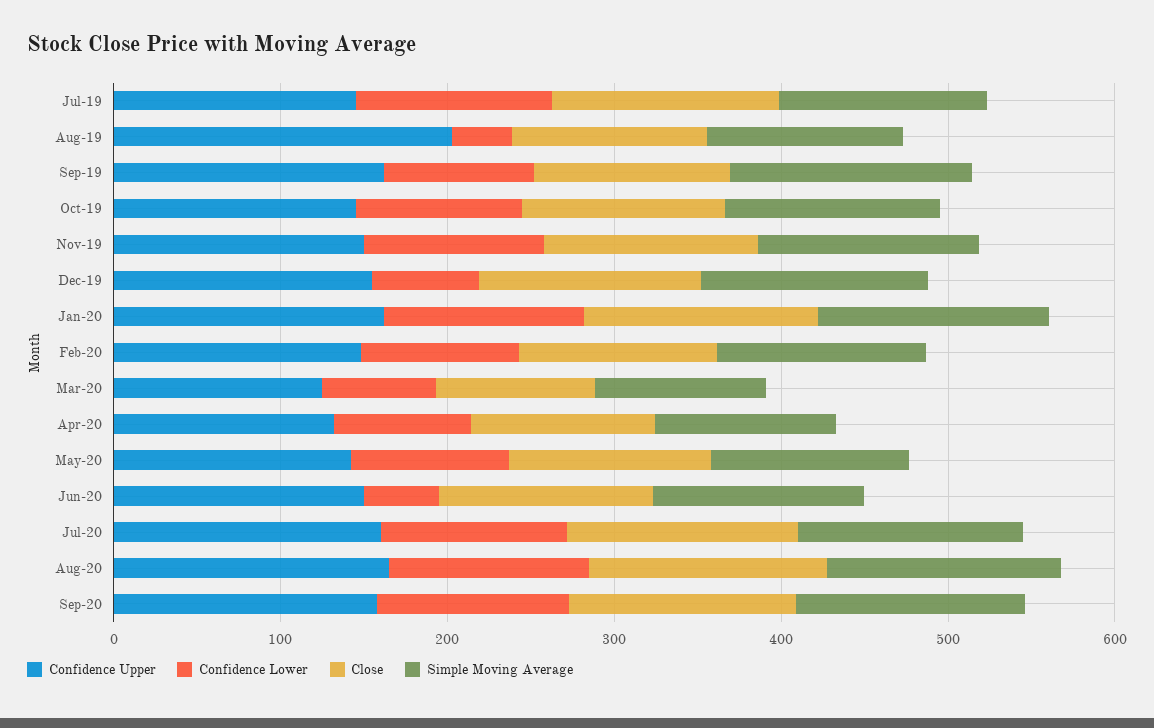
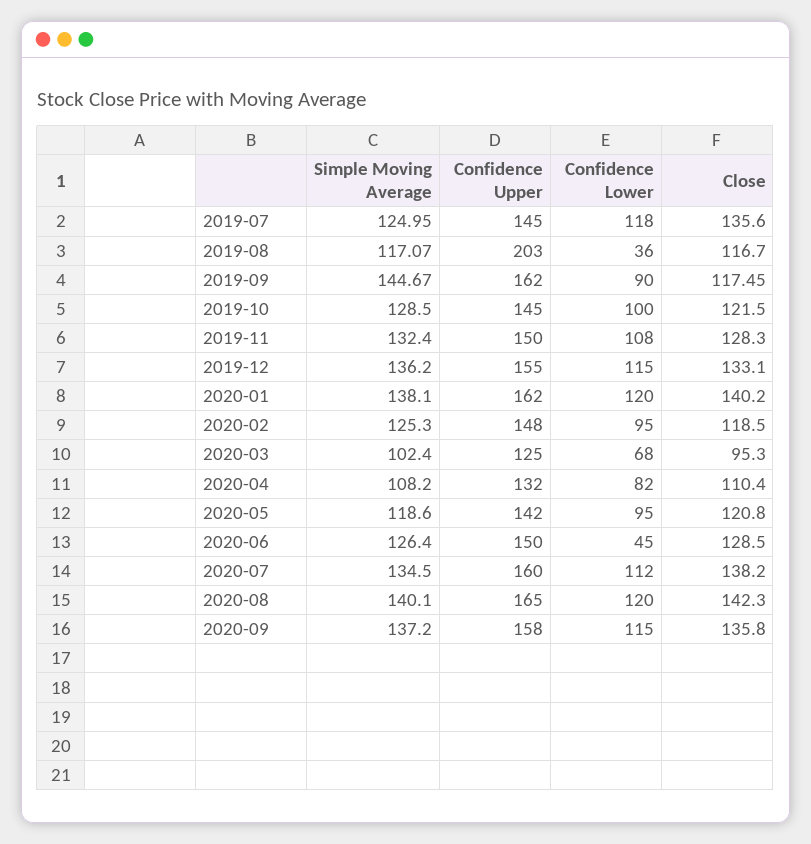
Confidence Lower, Dec-19: 60 -> 115

